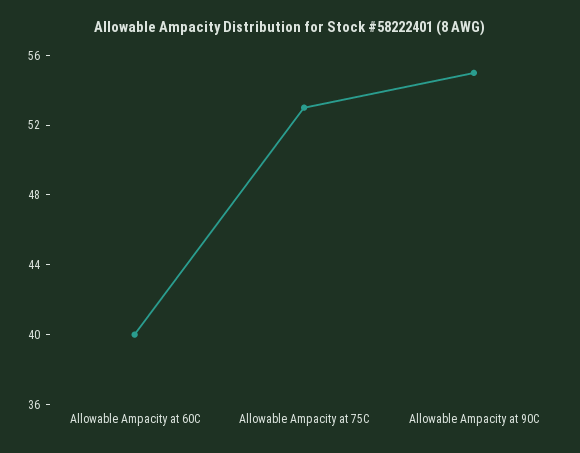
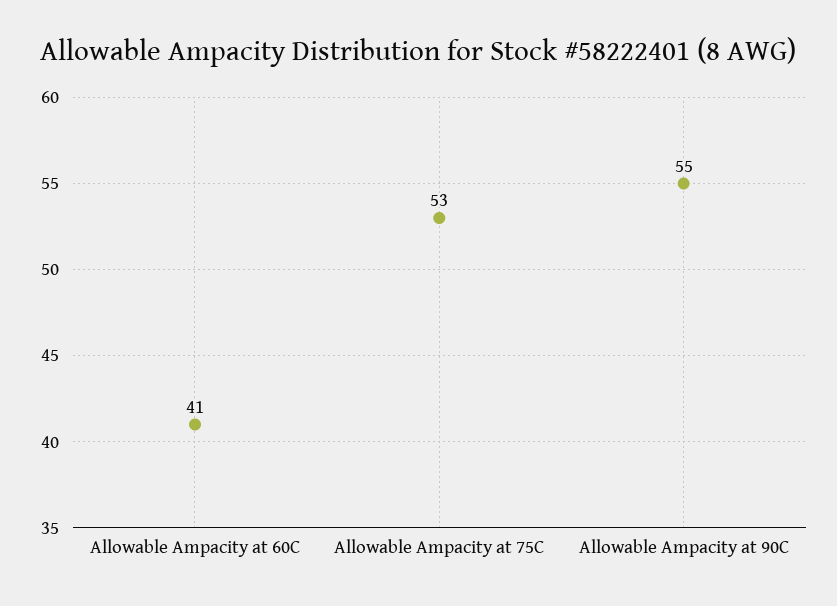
Allowable Ampacity at 60C: 40 -> 41

